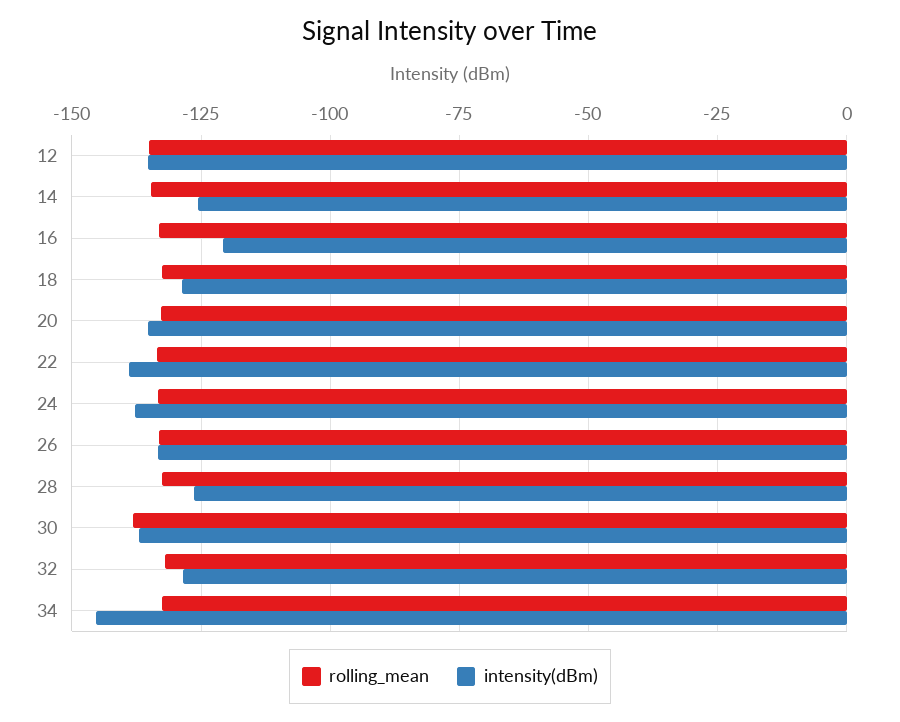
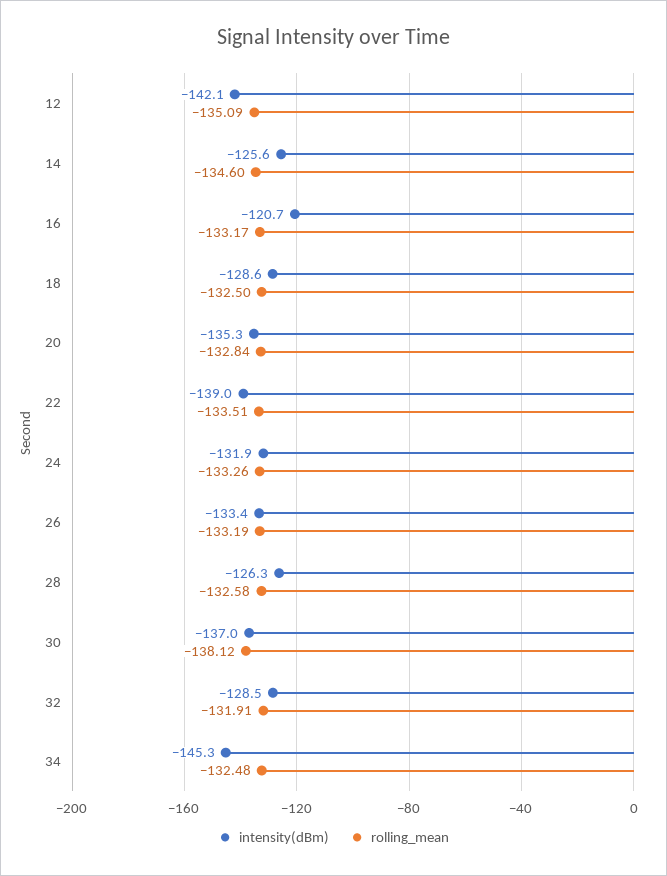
intensity(dBm), 12: -135 -> -142.1
intensity(dBm), 24: -137.5 -> -131.9

